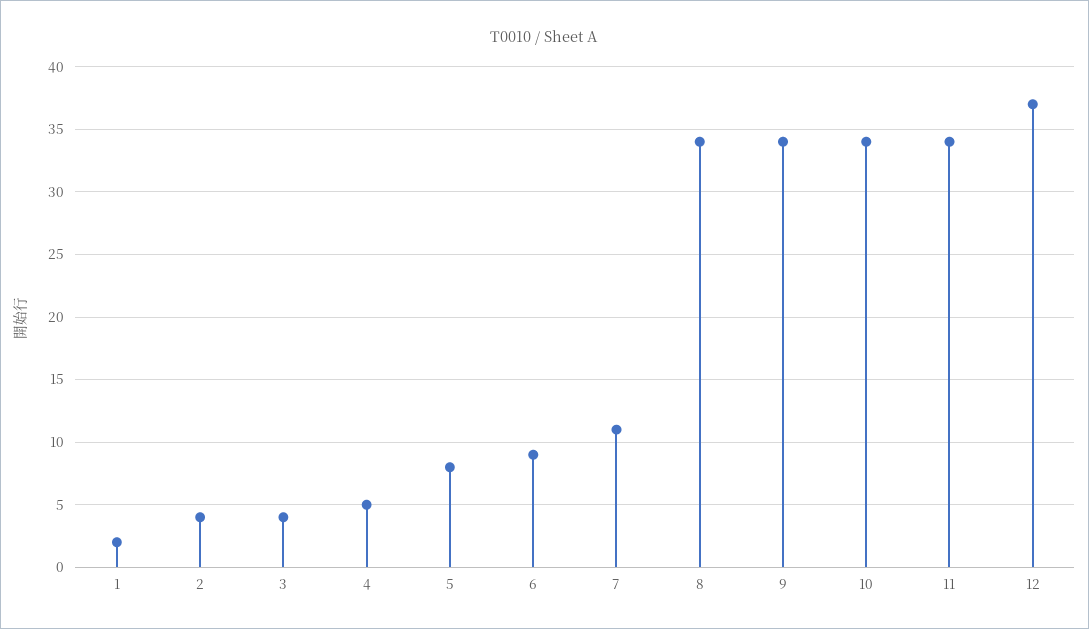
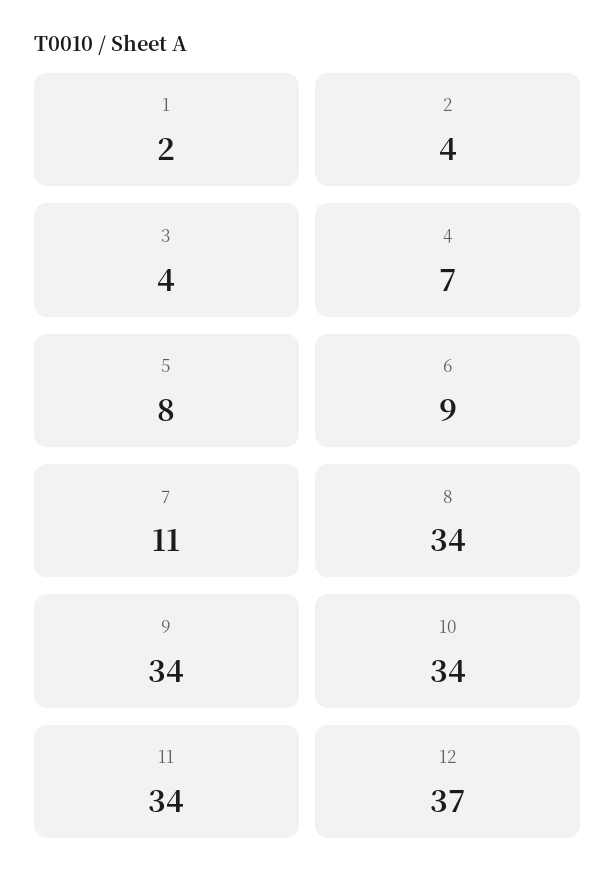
4: 5 -> 7

